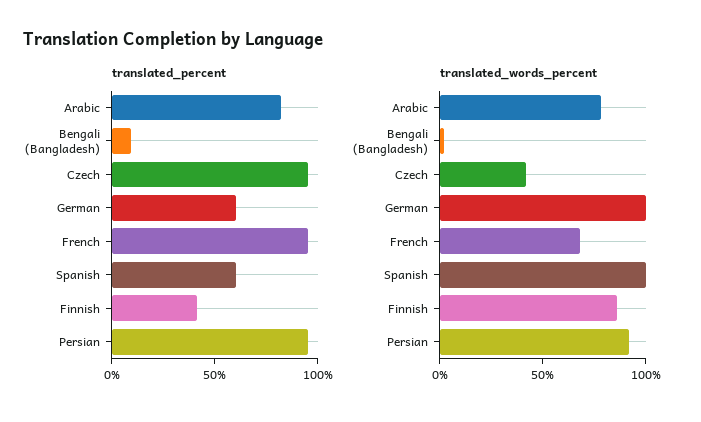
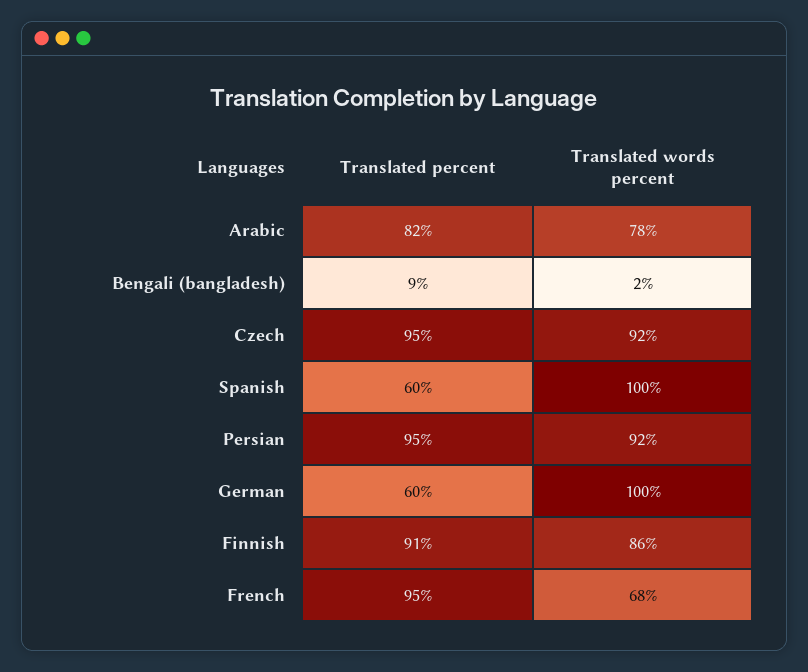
translated_percent, Finnish: 40 -> 91
translated_words_percent, Czech: 40 -> 92

